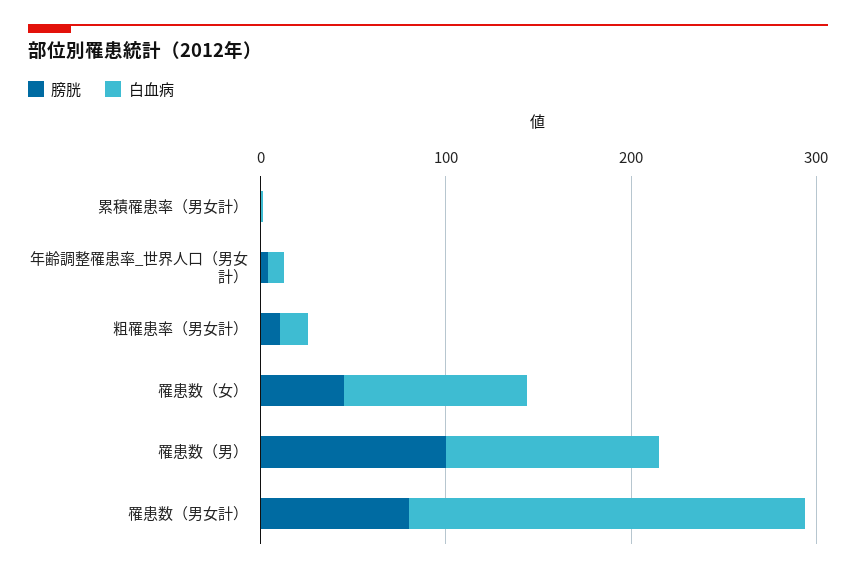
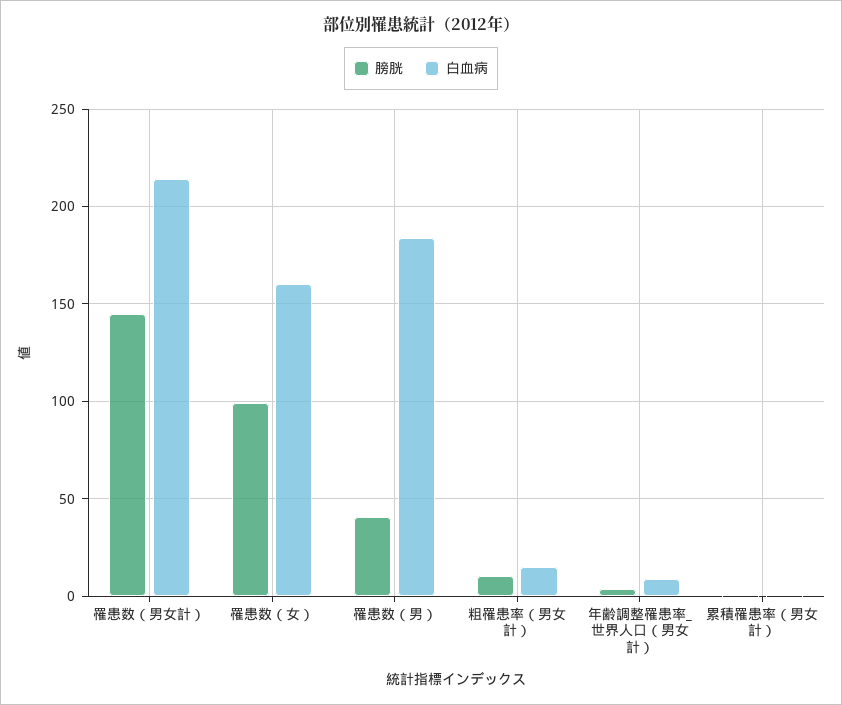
膀胱, 罹患数（女）: 40 -> 100
白血病, 罹患数（女）: 100 -> 160
膀胱, 罹患数（男）: 100 -> 40
白血病, 罹患数（男）: 120 -> 185
膀胱, 罹患数（男女計）: 80 -> 145

